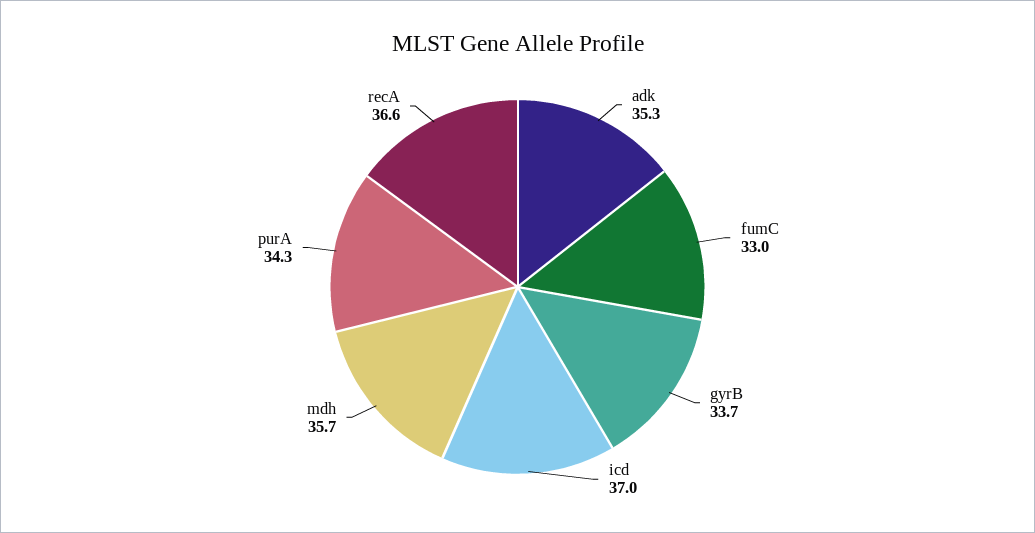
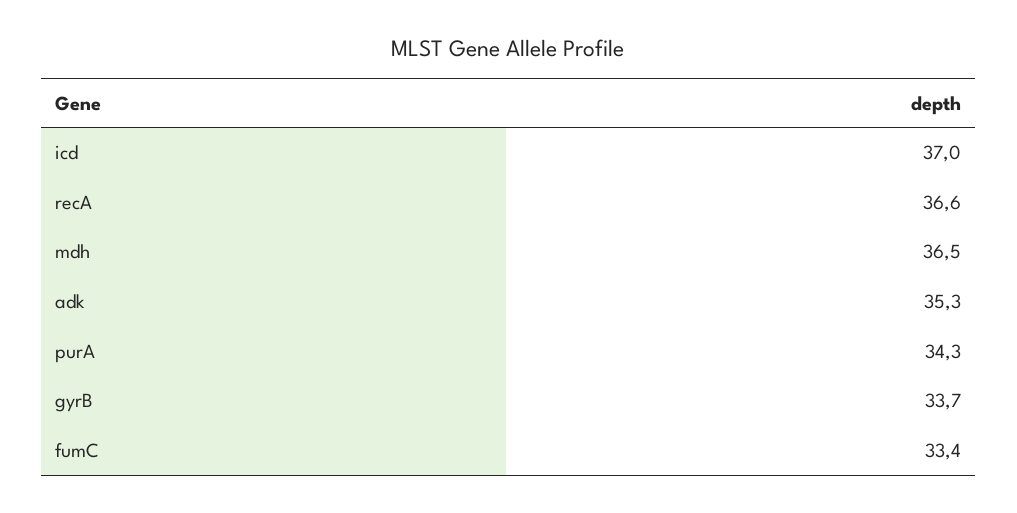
fumC: 33 -> 33.4
mdh: 35.7 -> 36.5

